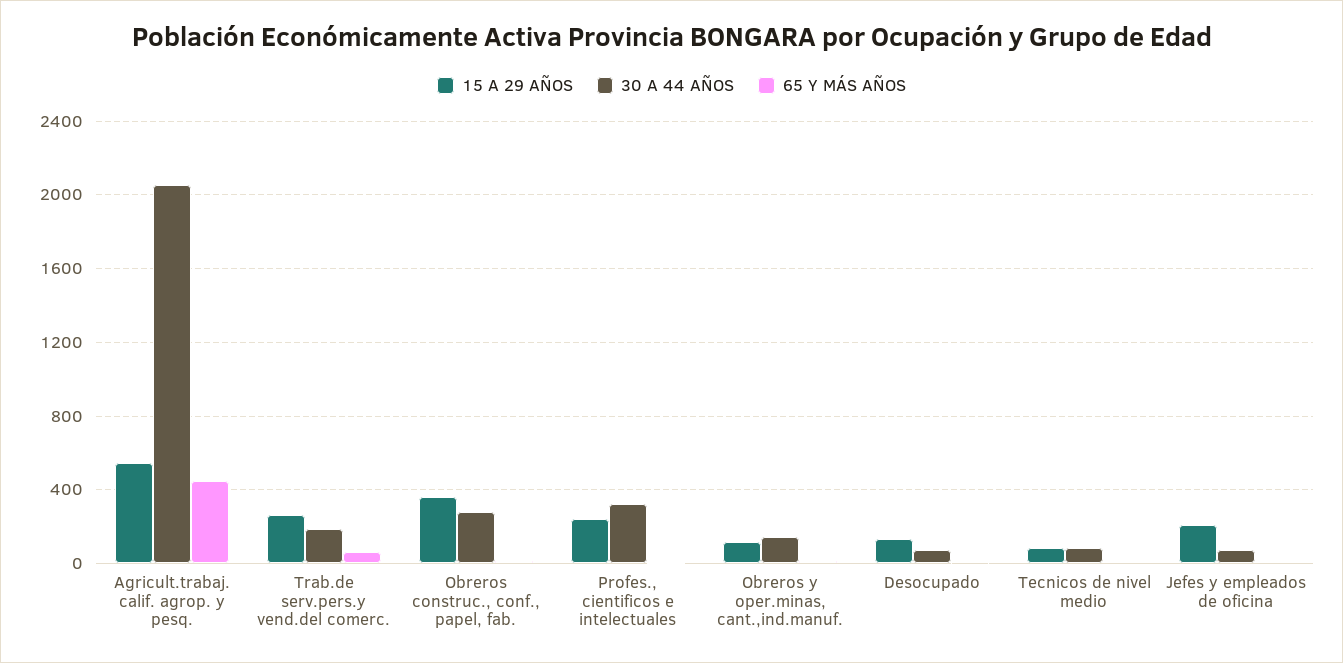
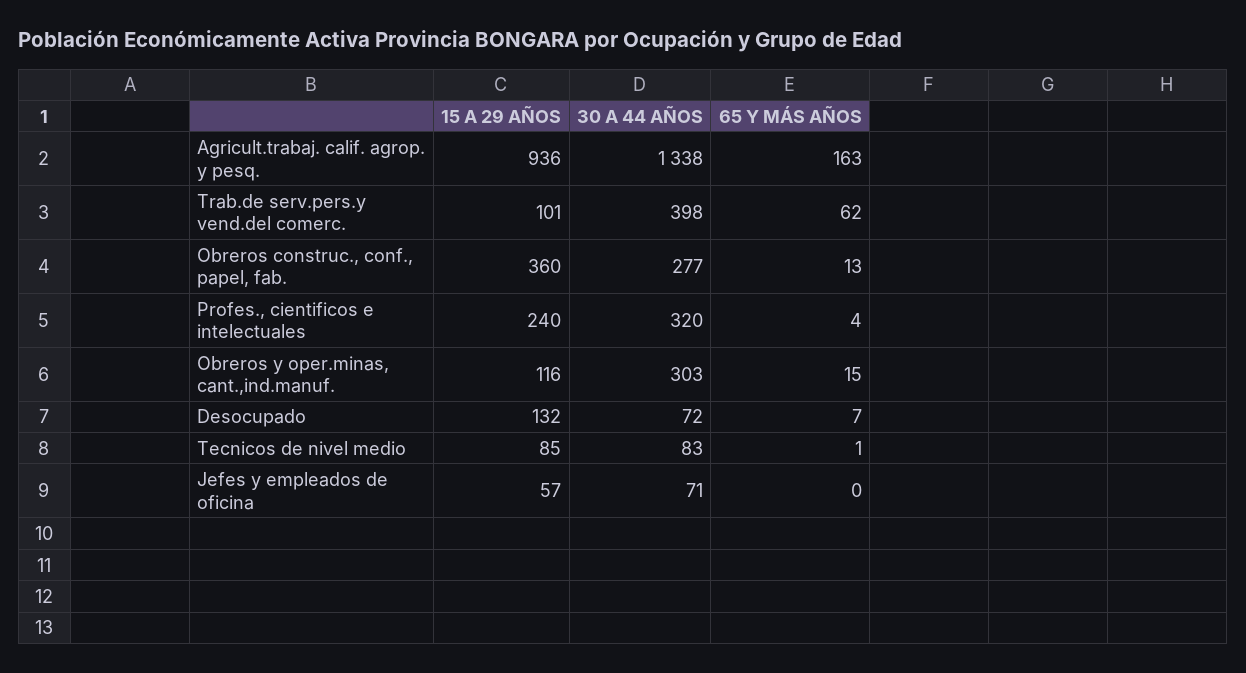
15 A 29 AÑOS, Agricult.trabaj. calif. agrop. y pesq.: 550 -> 936
30 A 44 AÑOS, Agricult.trabaj. calif. agrop. y pesq.: 2050 -> 1338
65 Y MÁS AÑOS, Agricult.trabaj. calif. agrop. y pesq.: 450 -> 163
15 A 29 AÑOS, Trab.de serv.pers.y vend.del comerc.: 250 -> 101
30 A 44 AÑOS, Trab.de serv.pers.y vend.del comerc.: 200 -> 398
30 A 44 AÑOS, Obreros y oper.minas, cant.,ind.manuf.: 150 -> 303
15 A 29 AÑOS, Jefes y empleados de oficina: 200 -> 57

